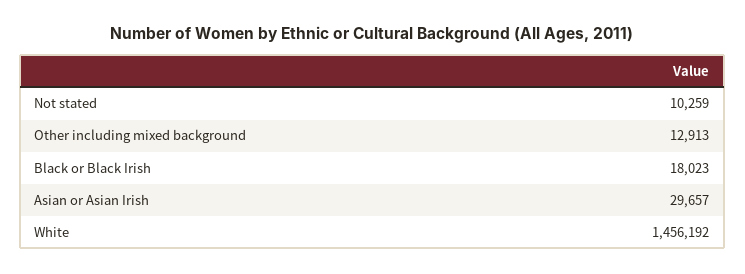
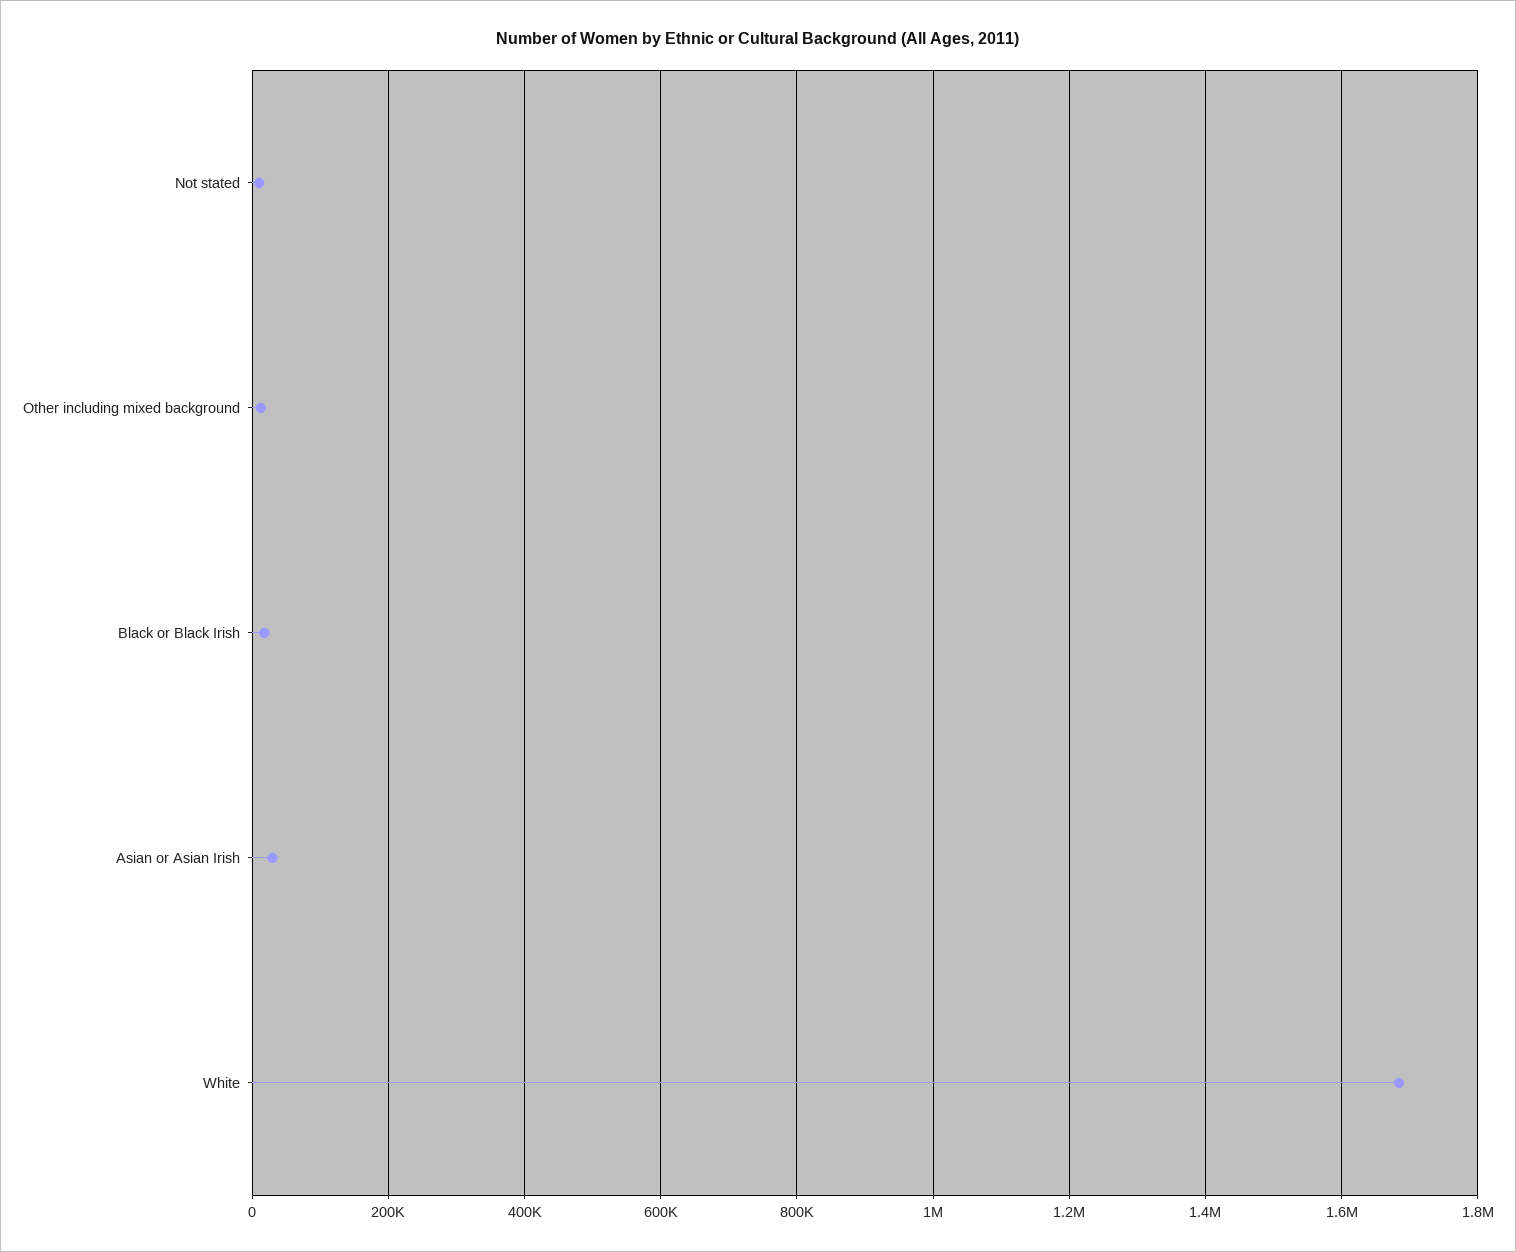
White: 1456192 -> 1680000

